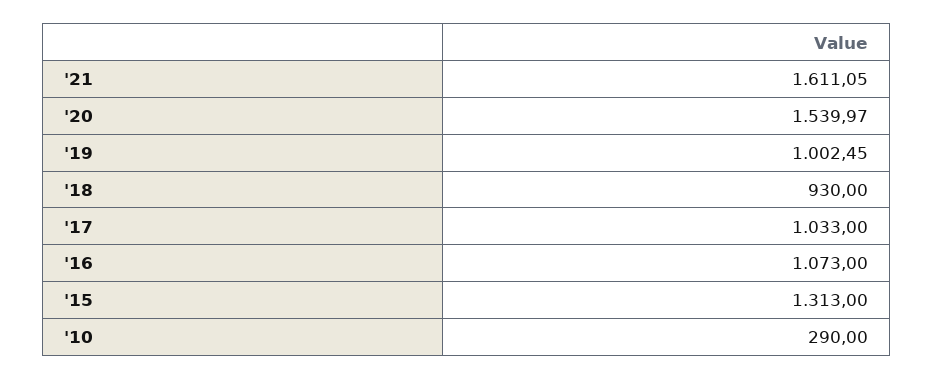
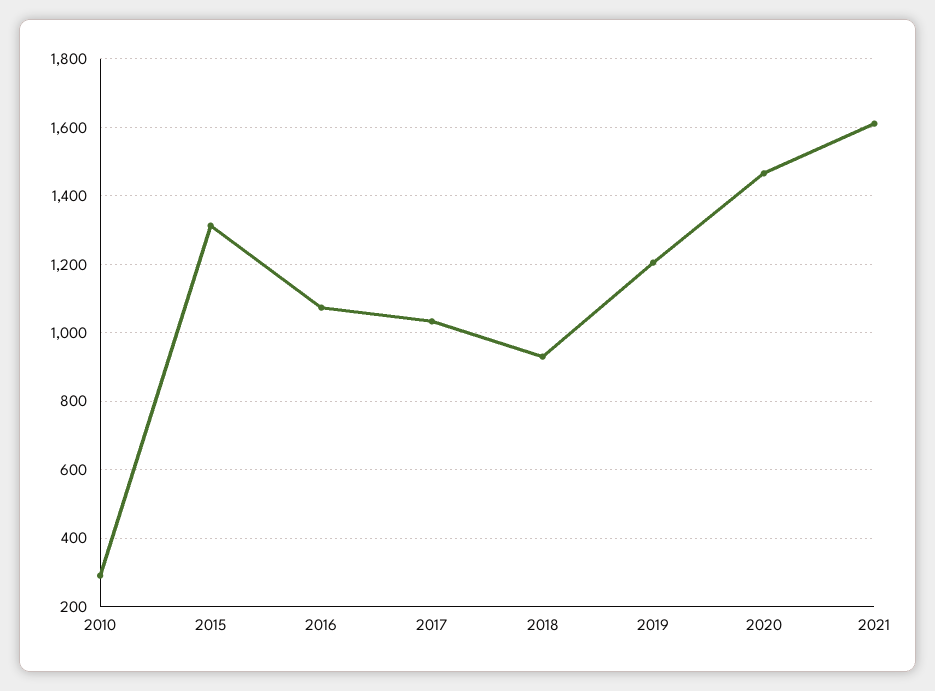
'20: 1539.97 -> 1460
'19: 1002.45 -> 1200

